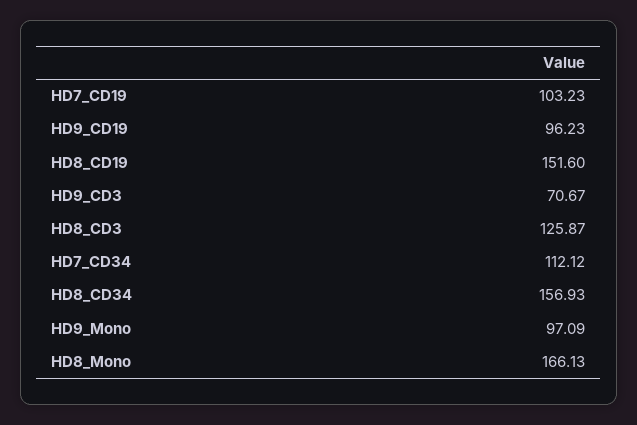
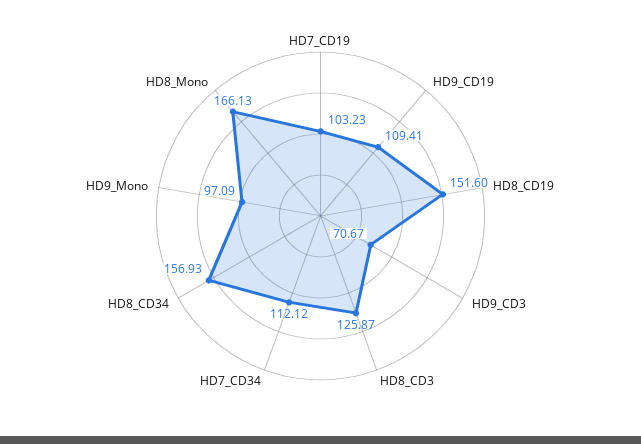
HD9_CD19: 96.23 -> 109.41

